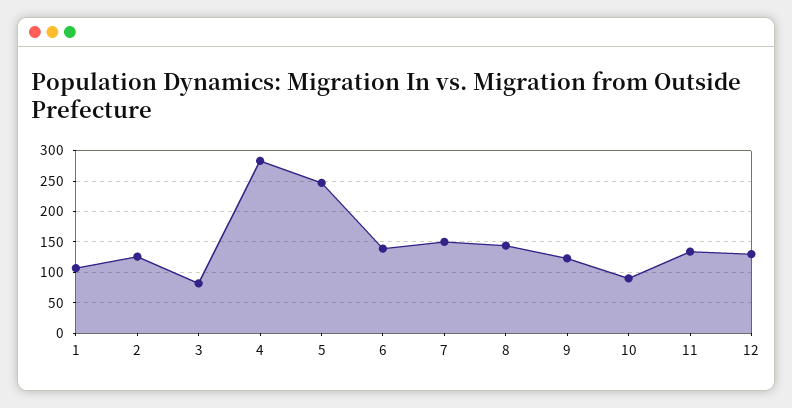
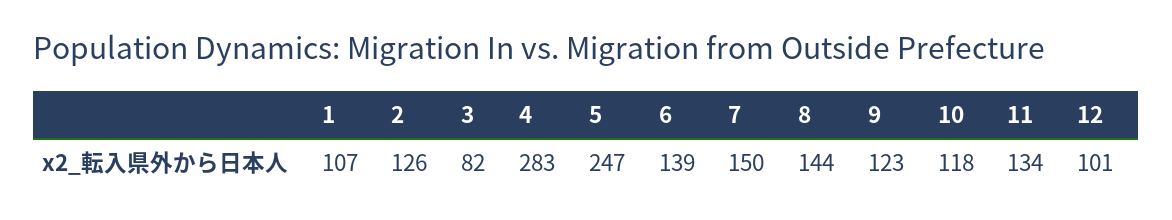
10: 90 -> 118
12: 130 -> 101

